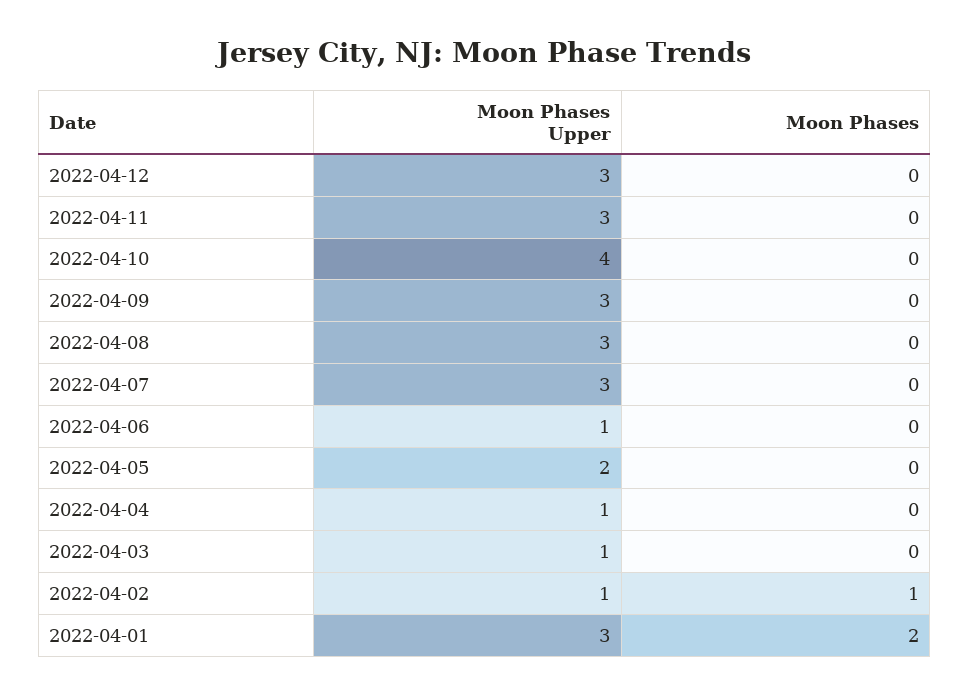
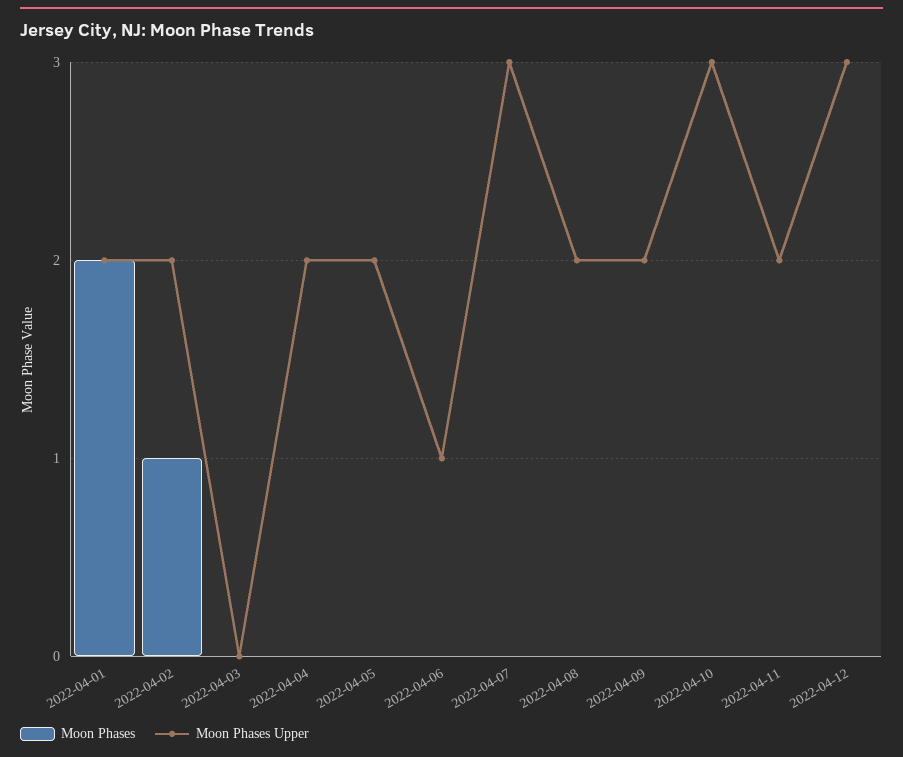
Moon Phases Upper, 2022-04-11: 3 -> 2
Moon Phases Upper, 2022-04-10: 4 -> 3
Moon Phases Upper, 2022-04-09: 3 -> 2
Moon Phases Upper, 2022-04-08: 3 -> 2
Moon Phases Upper, 2022-04-04: 1 -> 2
Moon Phases Upper, 2022-04-03: 1 -> 0
Moon Phases Upper, 2022-04-02: 1 -> 2
Moon Phases Upper, 2022-04-01: 3 -> 2

